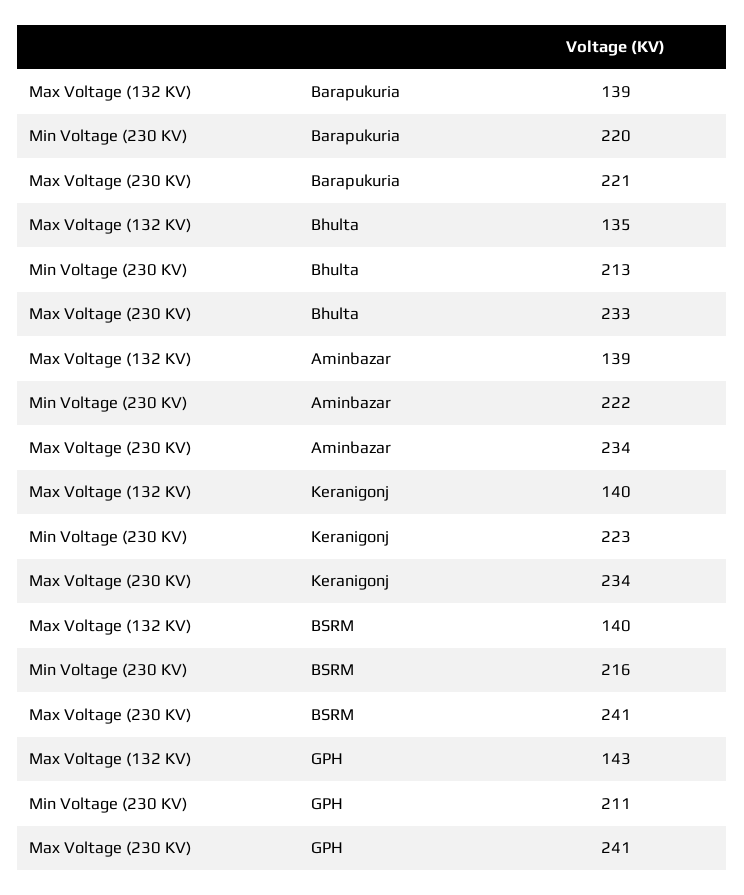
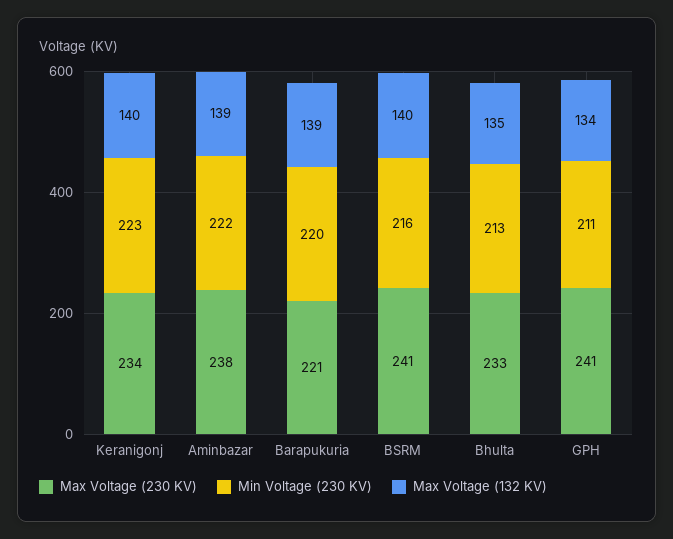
Max Voltage (230 KV), Aminbazar: 234 -> 238
Max Voltage (132 KV), GPH: 143 -> 134

